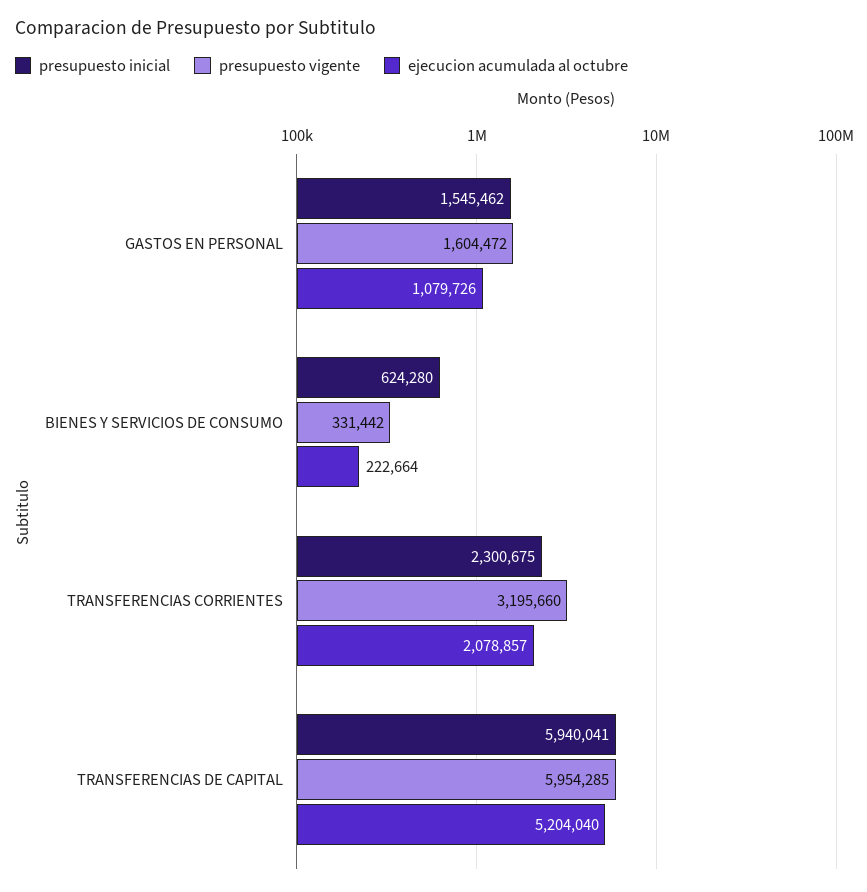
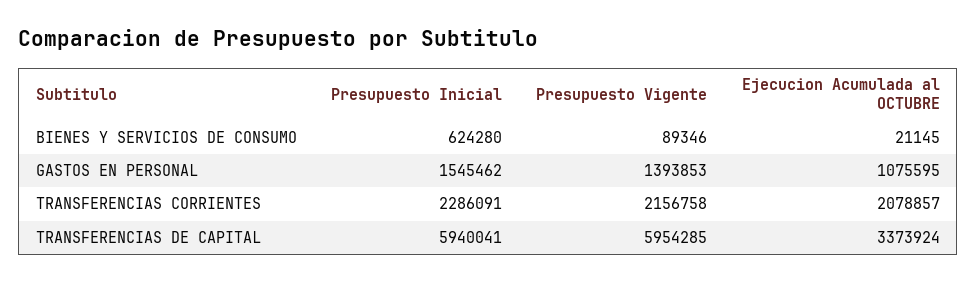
presupuesto vigente, GASTOS EN PERSONAL: 1604472 -> 1393853
ejecucion acumulada al octubre, GASTOS EN PERSONAL: 1079726 -> 1075595
presupuesto vigente, BIENES Y SERVICIOS DE CONSUMO: 331442 -> 89346
ejecucion acumulada al octubre, BIENES Y SERVICIOS DE CONSUMO: 222664 -> 21145
presupuesto inicial, TRANSFERENCIAS CORRIENTES: 2300675 -> 2286091
presupuesto vigente, TRANSFERENCIAS CORRIENTES: 3195660 -> 2156758
ejecucion acumulada al octubre, TRANSFERENCIAS DE CAPITAL: 5204040 -> 3373924

